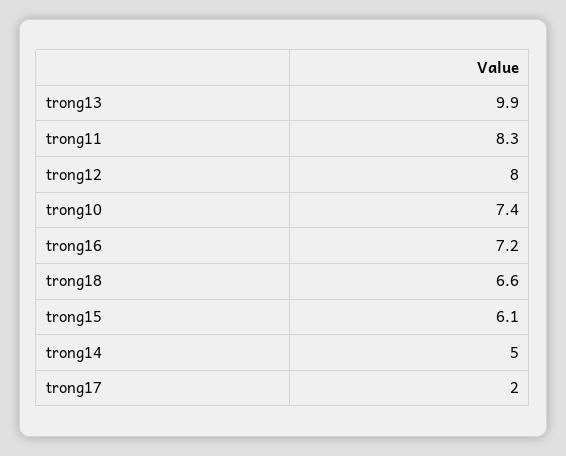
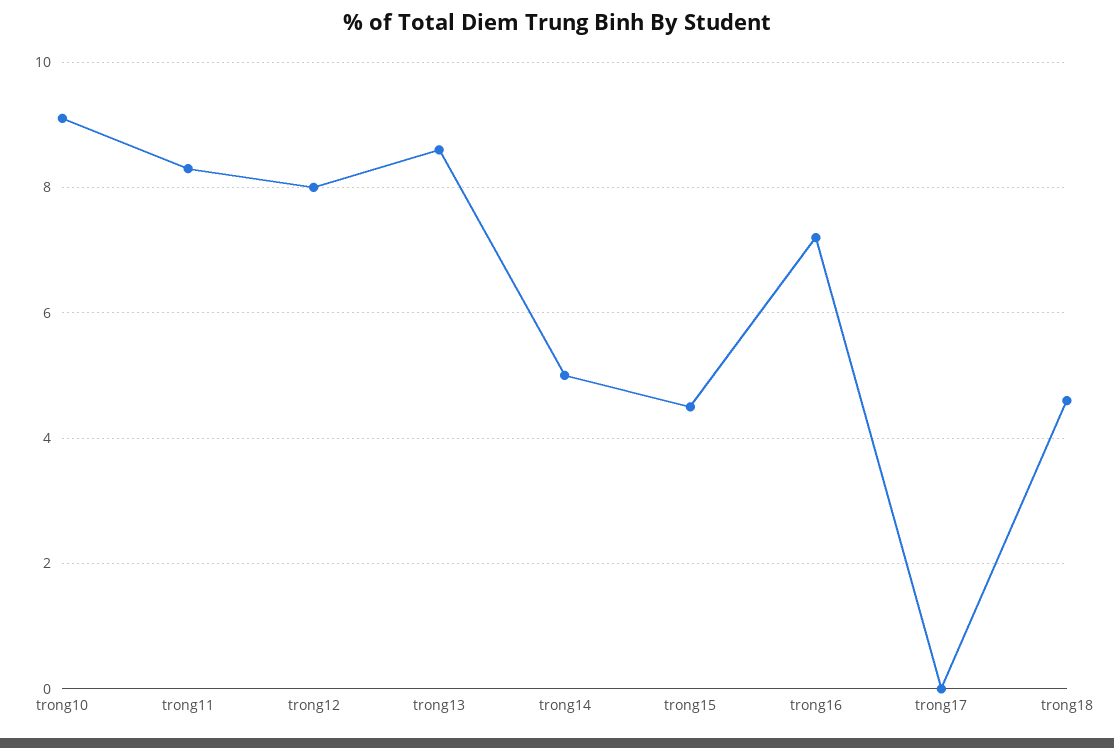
trong13: 9.9 -> 8.5
trong10: 7.4 -> 9
trong18: 6.6 -> 4.5
trong15: 6.1 -> 4.5
trong17: 2 -> 0

